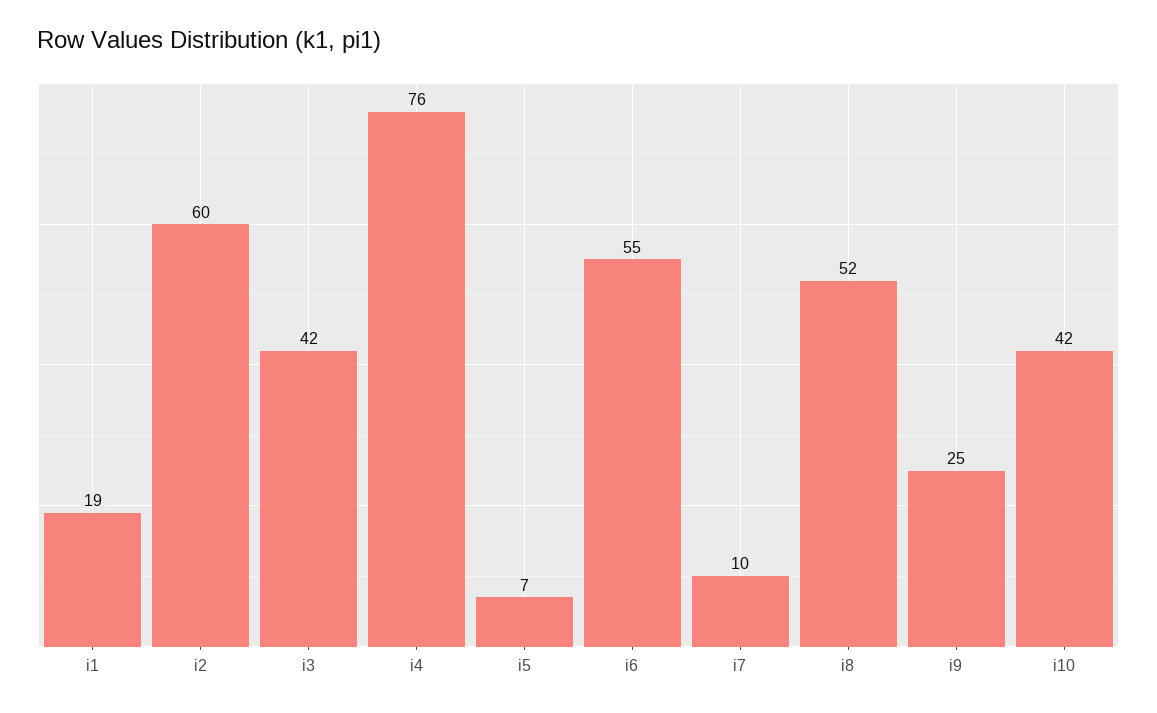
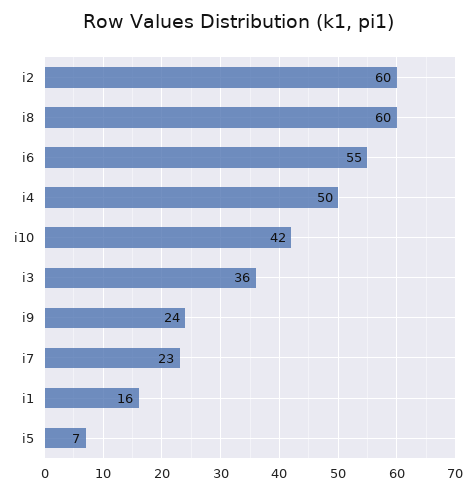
i1: 19 -> 16
i3: 42 -> 36
i4: 76 -> 50
i7: 10 -> 23
i8: 52 -> 60
i9: 25 -> 24

